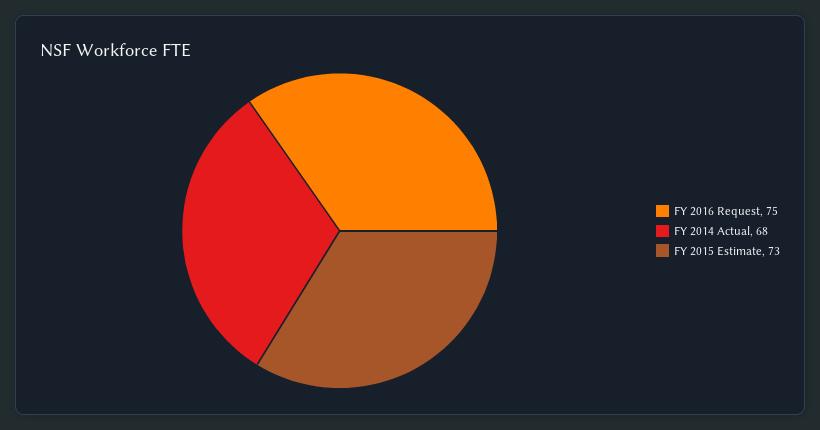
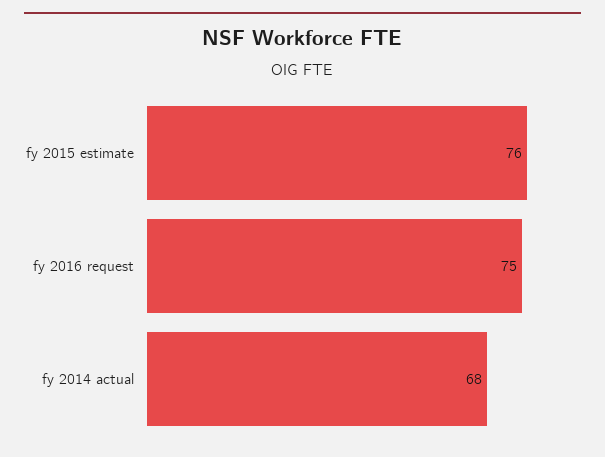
FY 2015 Estimate: 73 -> 76

